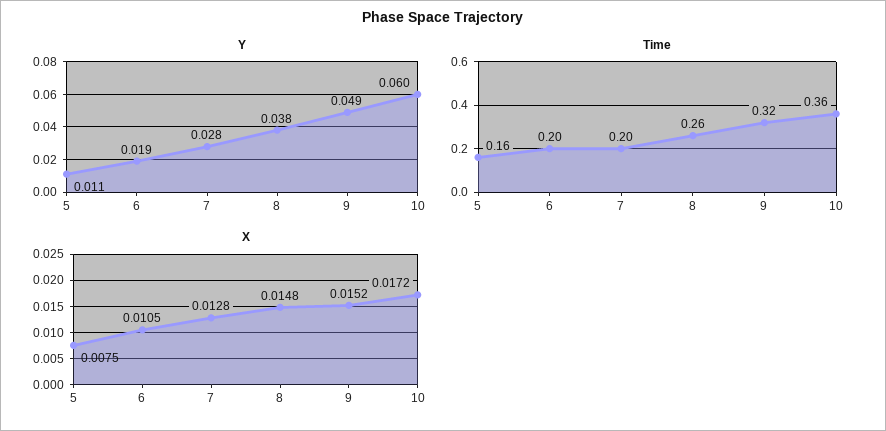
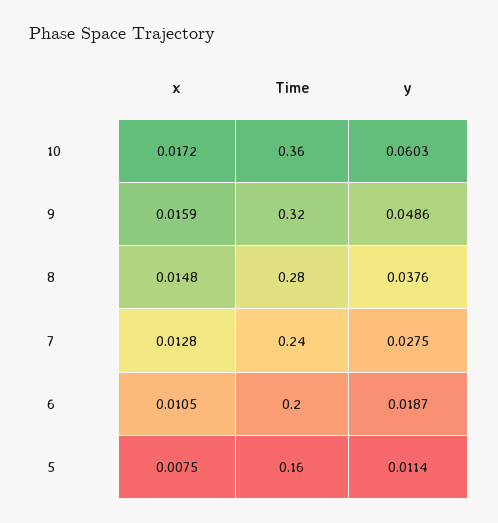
Time, 7: 0.2 -> 0.24
Time, 8: 0.26 -> 0.28
X, 9: 0.0152 -> 0.0159

